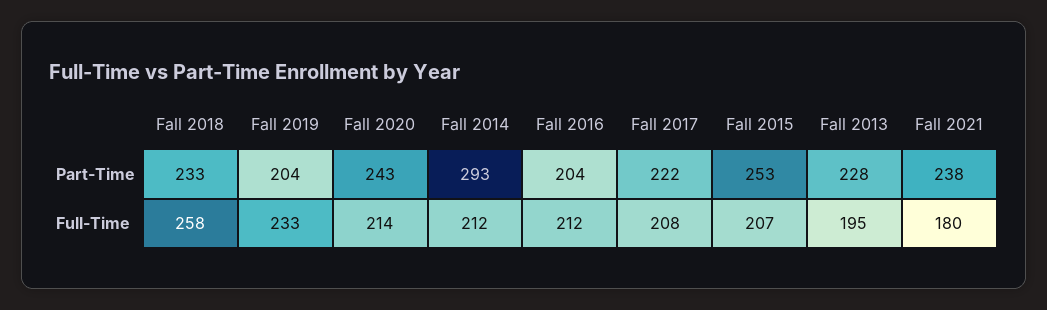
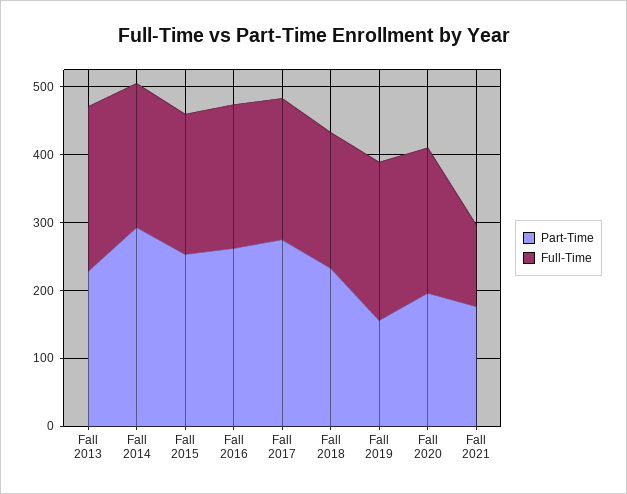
Part-Time, Fall 2019: 204 -> 160
Part-Time, Fall 2020: 243 -> 200
Part-Time, Fall 2016: 204 -> 260
Part-Time, Fall 2017: 222 -> 280
Part-Time, Fall 2021: 238 -> 180
Full-Time, Fall 2018: 258 -> 200
Full-Time, Fall 2013: 195 -> 240
Full-Time, Fall 2021: 180 -> 120

